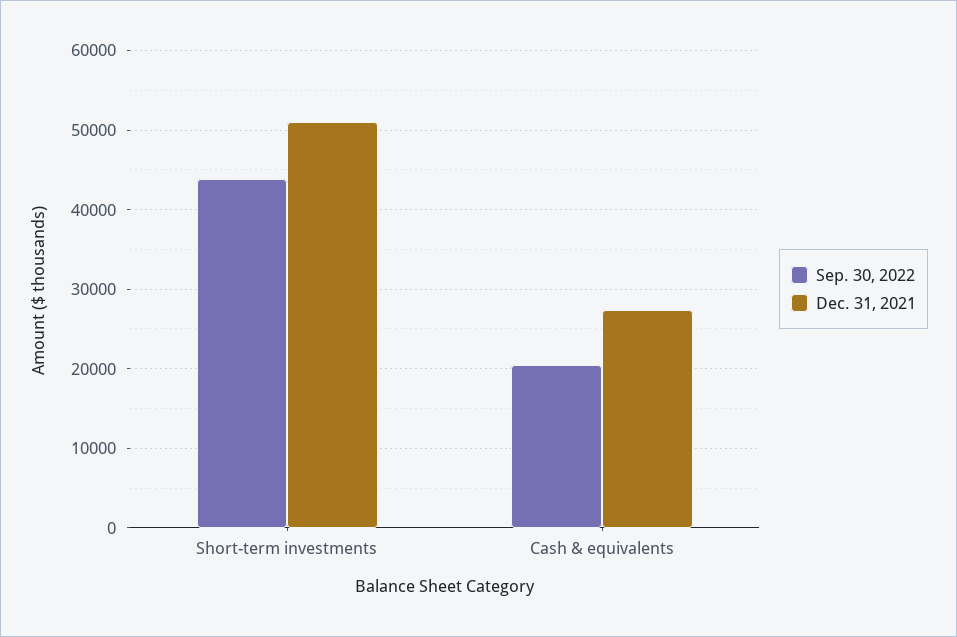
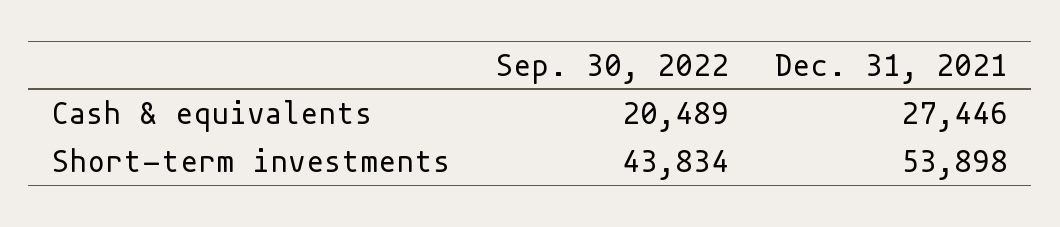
Dec. 31, 2021, Short-term investments: 51000 -> 53898

